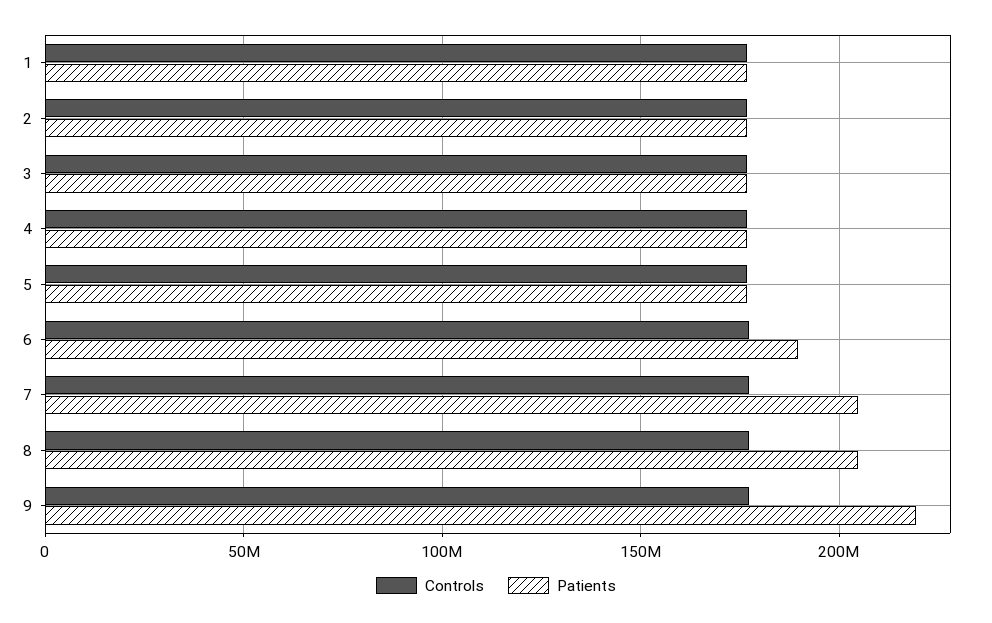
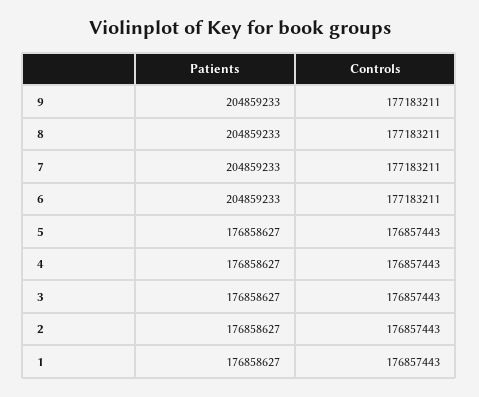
Patients, 6: 190000000 -> 204859233
Patients, 9: 220000000 -> 204859233

